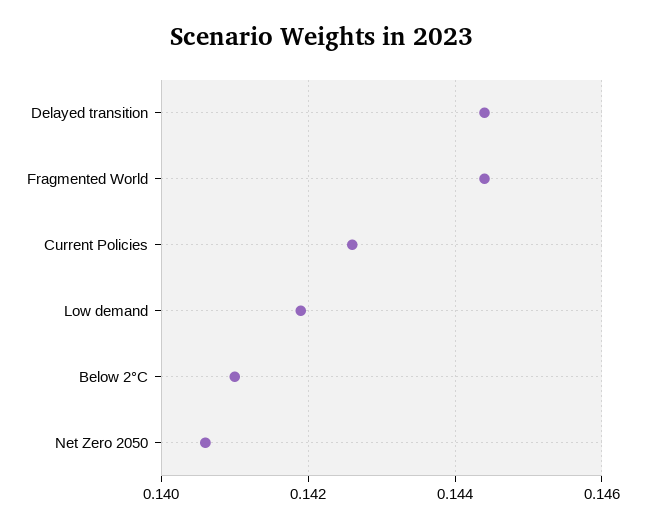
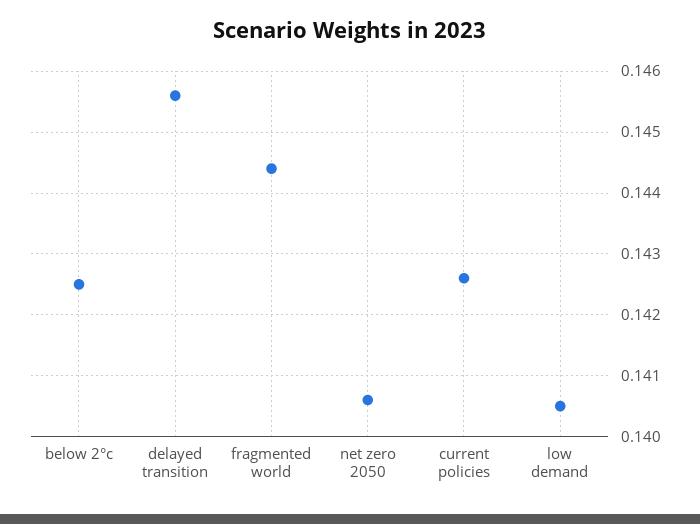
Delayed transition: 0.1445 -> 0.1456
Low demand: 0.142 -> 0.1405
Below 2°C: 0.141 -> 0.1425

